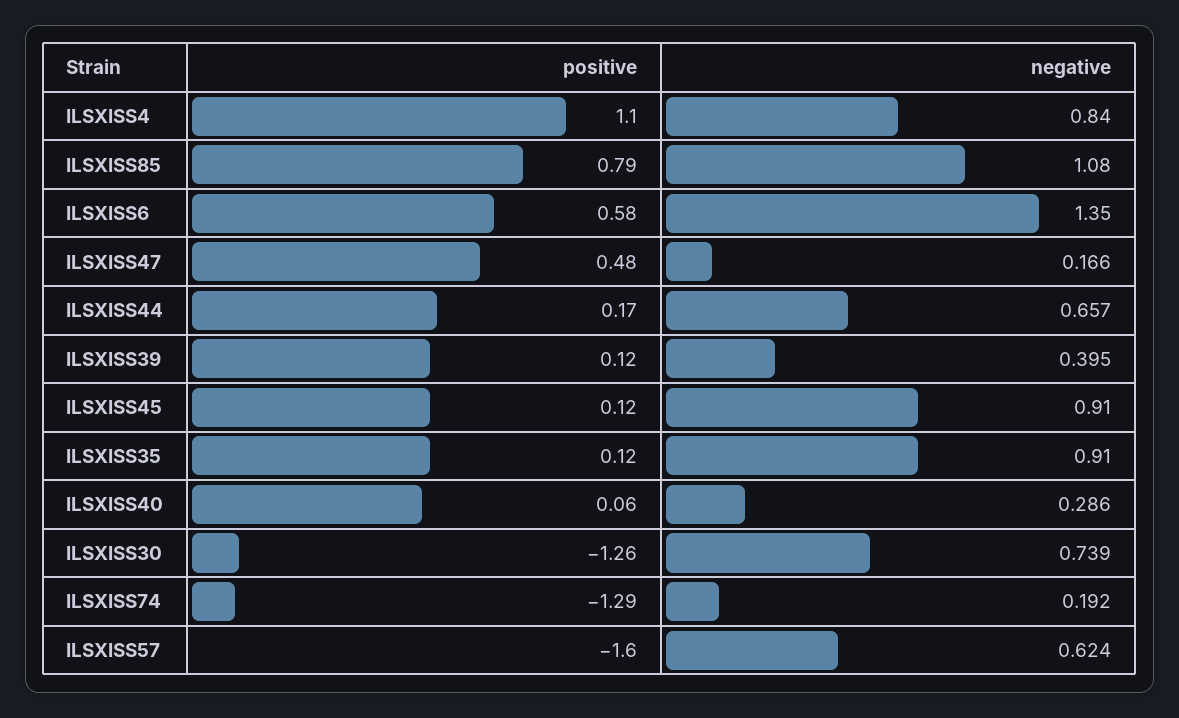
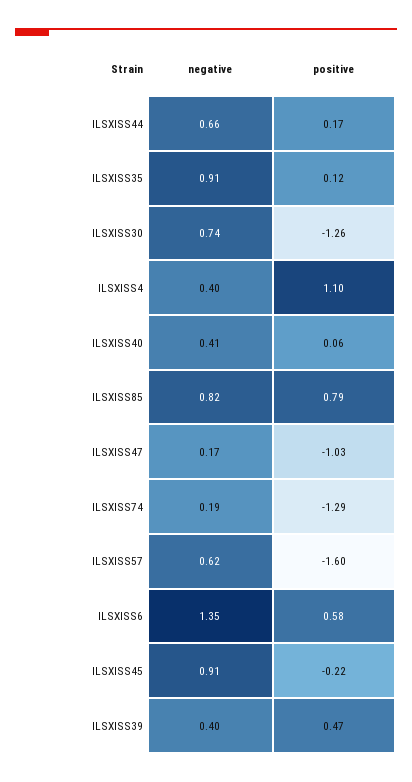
negative, ILSXISS4: 0.84 -> 0.4
negative, ILSXISS85: 1.08 -> 0.82
positive, ILSXISS47: 0.48 -> -1.03
positive, ILSXISS39: 0.12 -> 0.47
positive, ILSXISS45: 0.12 -> -0.22
negative, ILSXISS40: 0.286 -> 0.41

